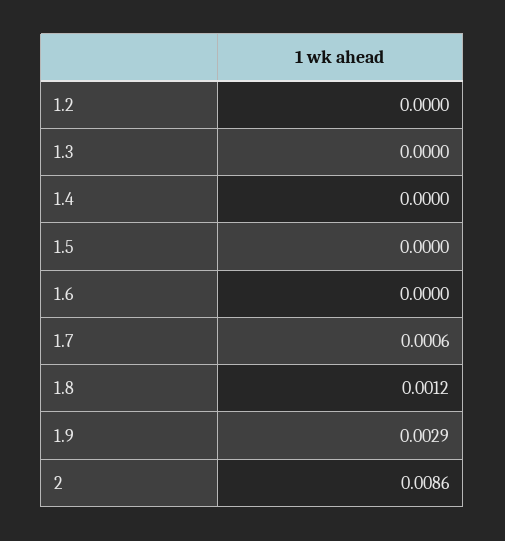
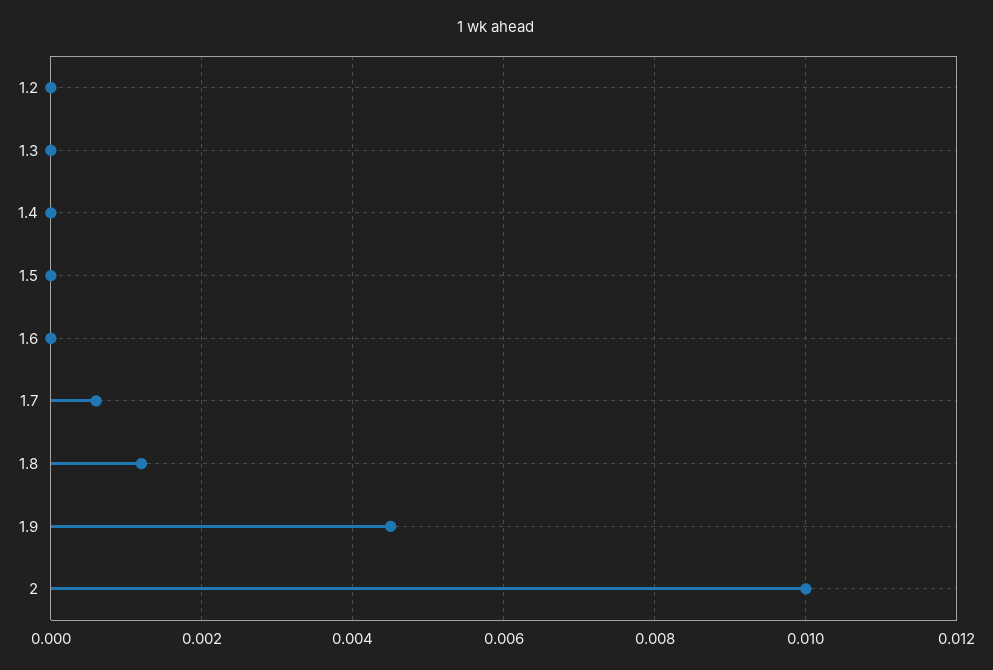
1.9: 0.0029 -> 0.0045
2: 0.0086 -> 0.01

